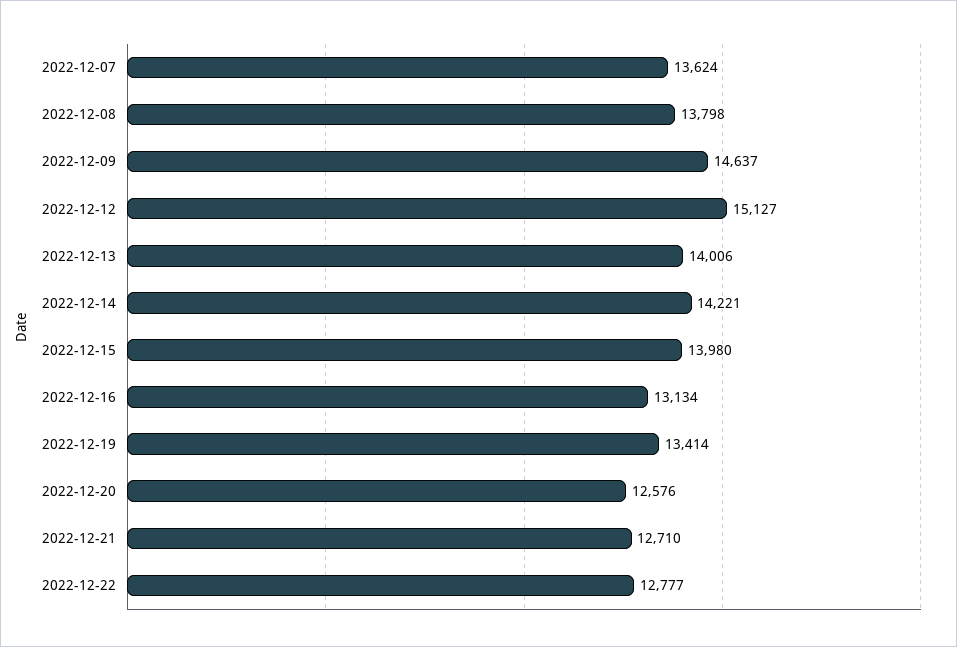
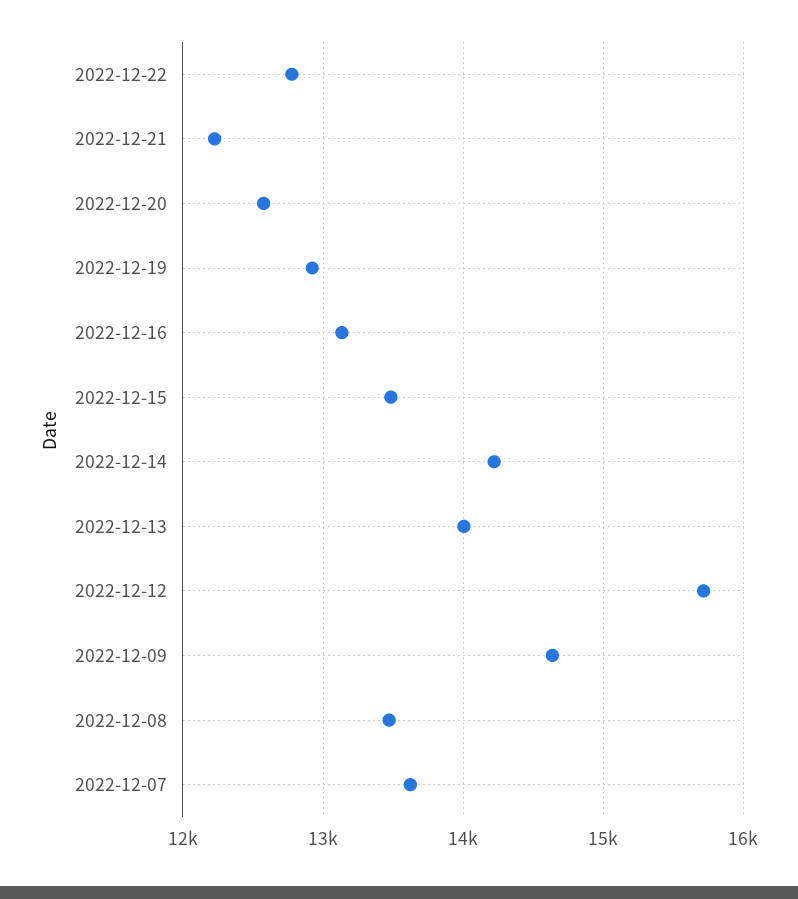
2022-12-08: 13798 -> 13500
2022-12-12: 15127 -> 15700
2022-12-15: 13980 -> 13500
2022-12-19: 13414 -> 12900
2022-12-21: 12710 -> 12200

